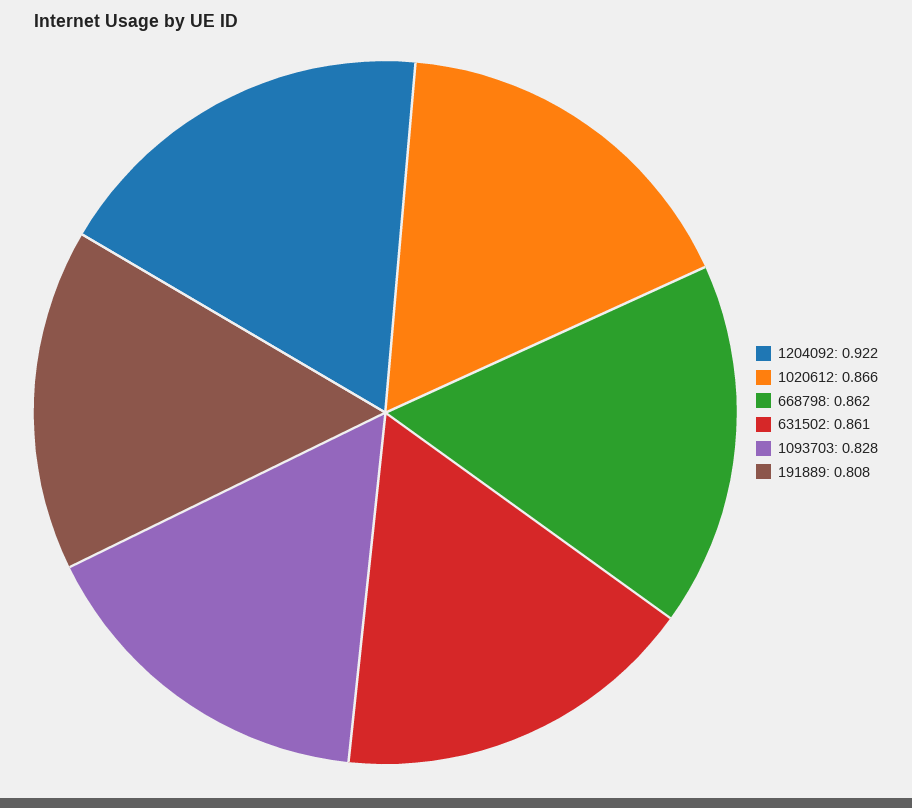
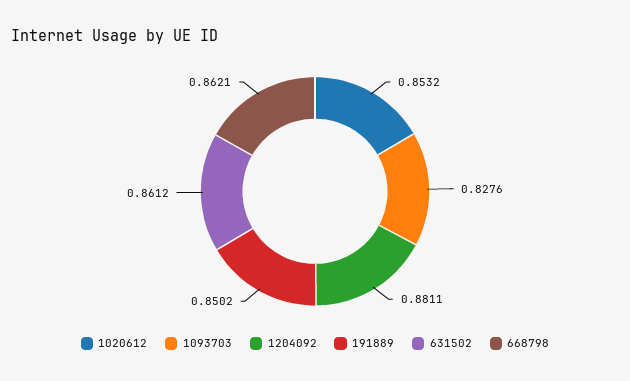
1204092: 0.922 -> 0.8811
1020612: 0.866 -> 0.8532
191889: 0.808 -> 0.8502

